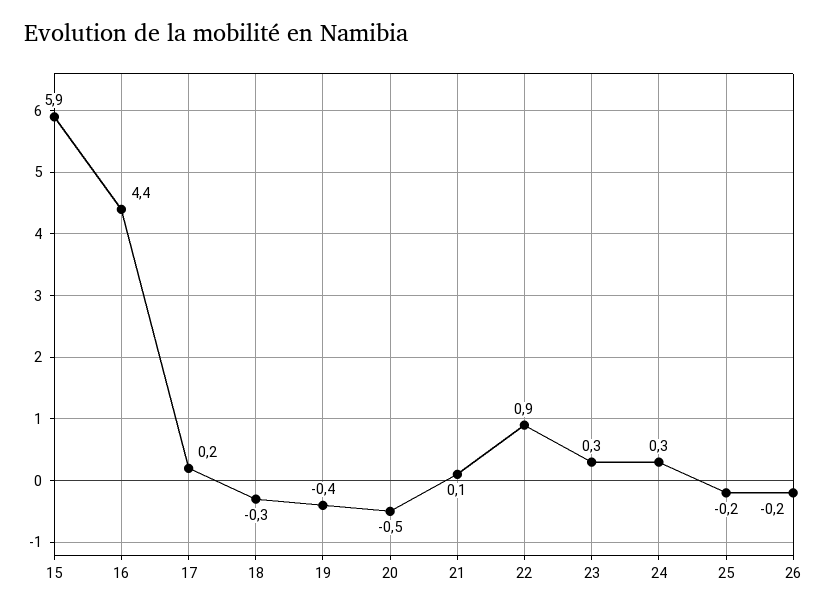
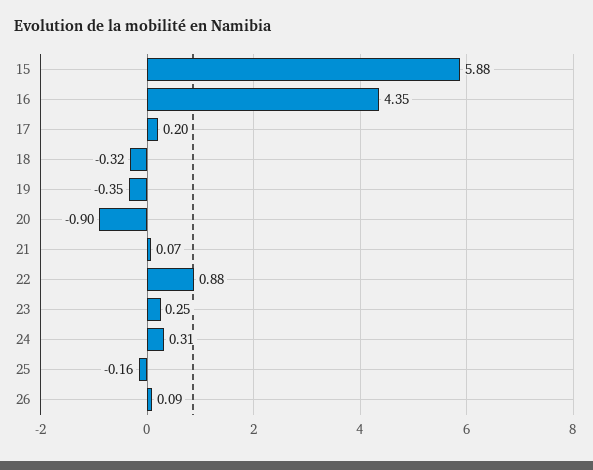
20: -0.5 -> -0.9
26: -0.2 -> 0.09

